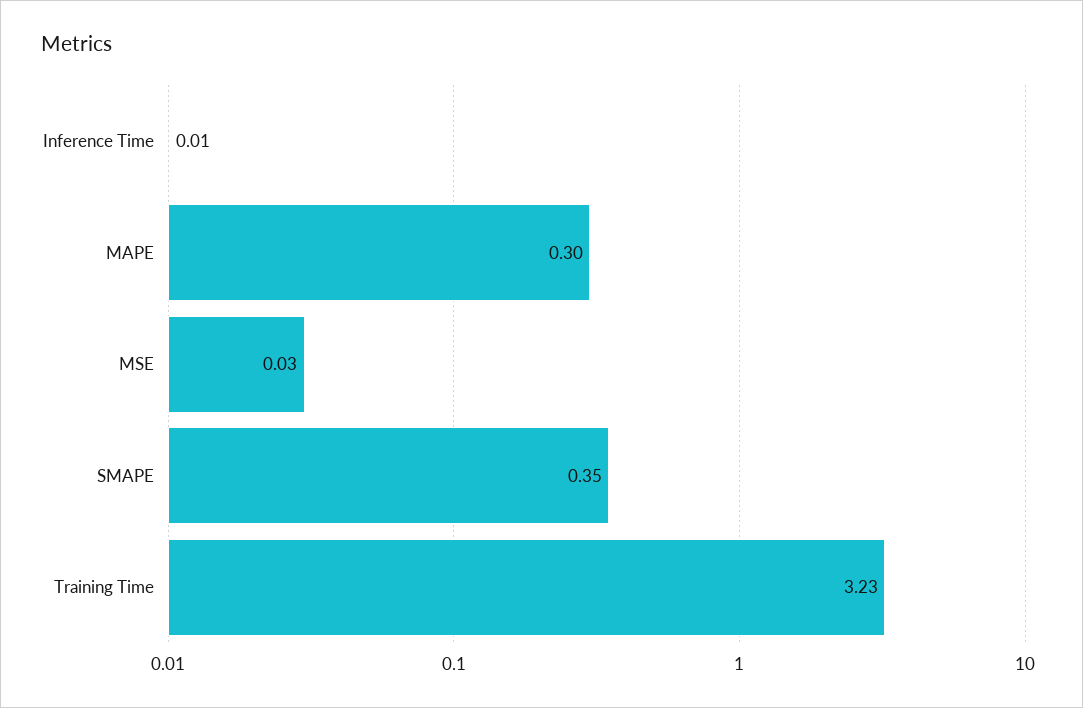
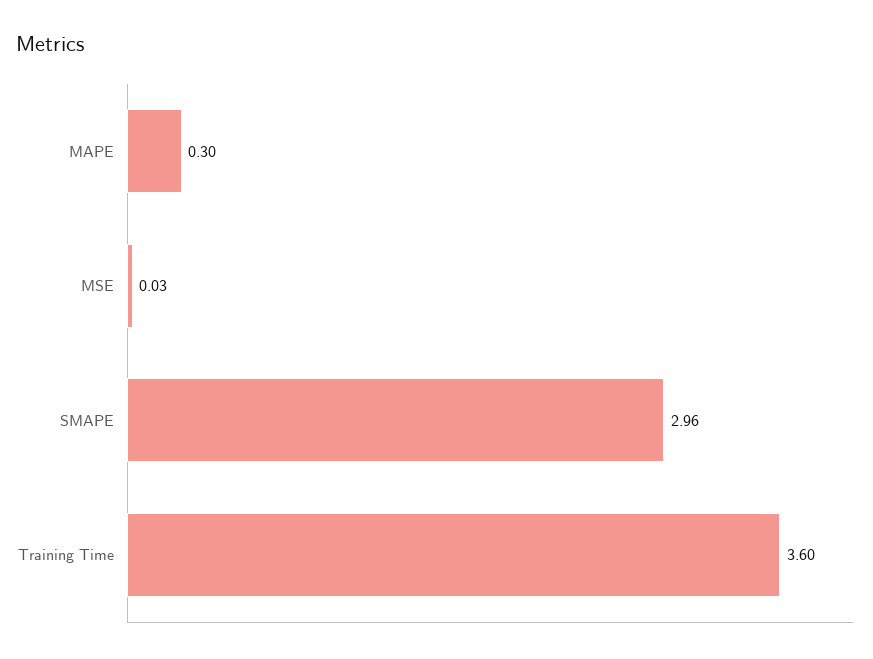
Inference Time: 0.01 -> none
SMAPE: 0.35 -> 2.96
Training Time: 3.23 -> 3.6

